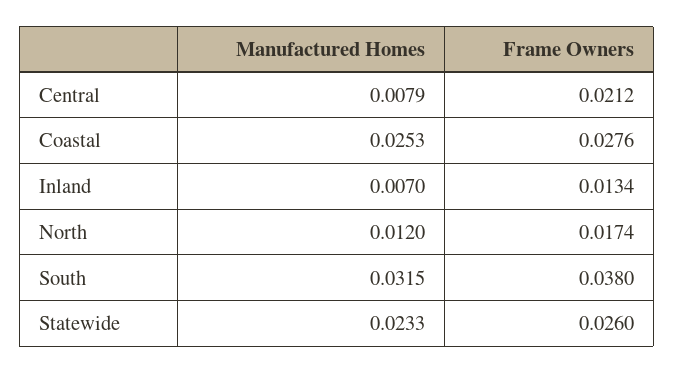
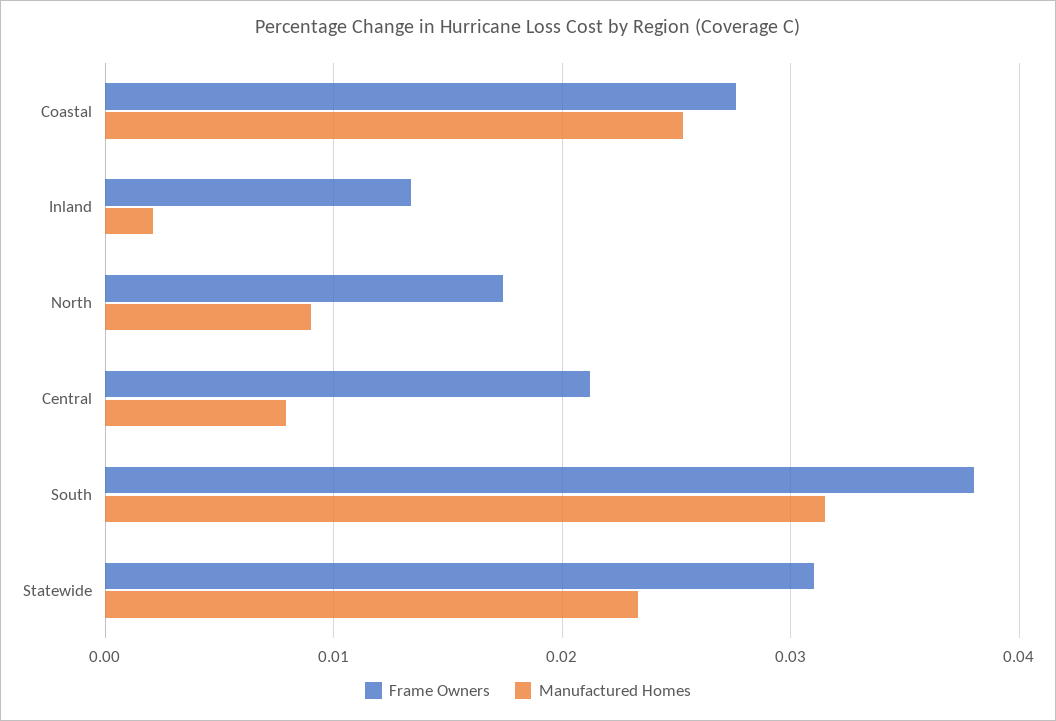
Manufactured Homes, Inland: 0.007 -> 0.002
Manufactured Homes, North: 0.012 -> 0.009
Frame Owners, Statewide: 0.026 -> 0.031

